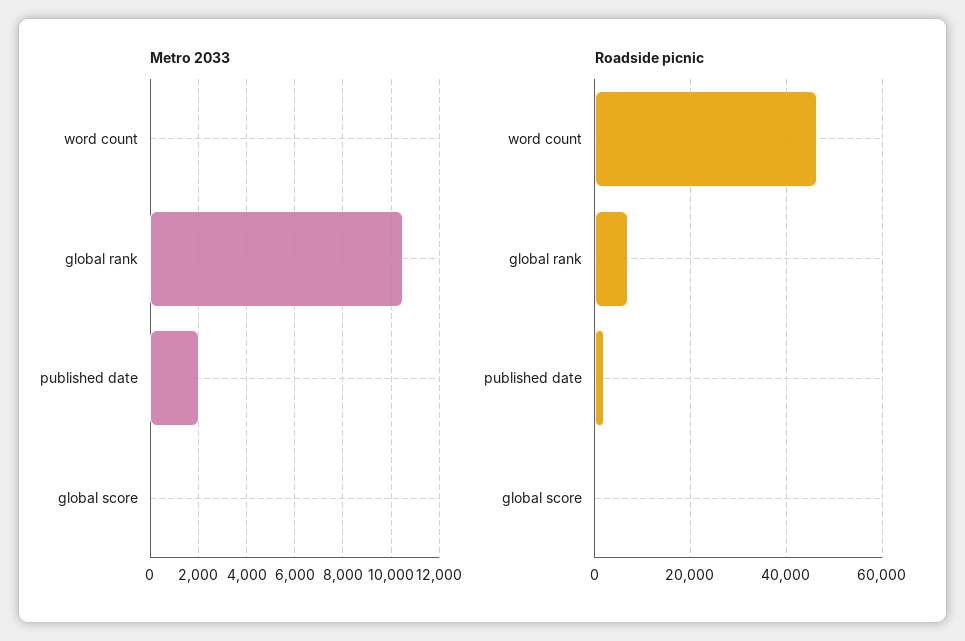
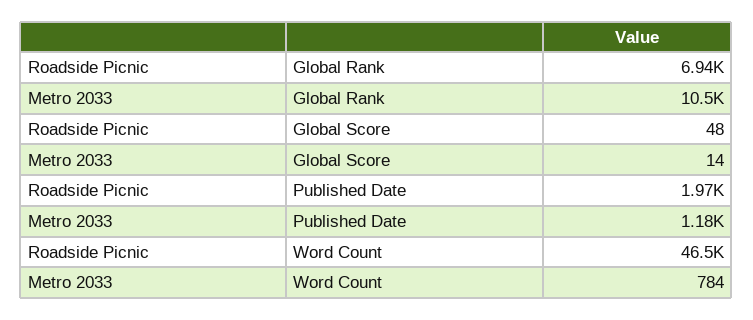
Metro 2033, word count: 0 -> 784
Metro 2033, published date: 2000 -> 1180

